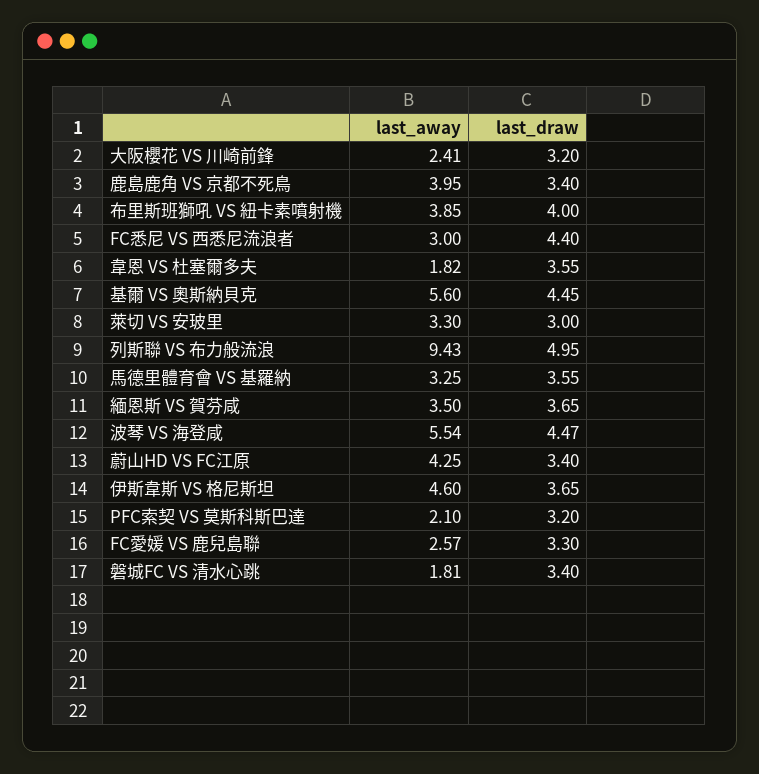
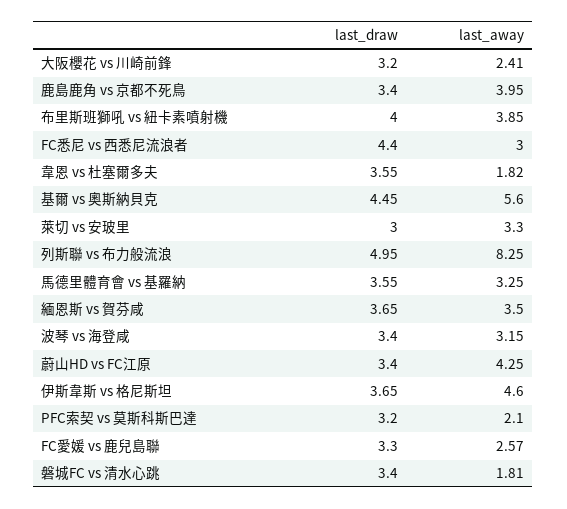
last_away, 列斯聯 VS 布力般流浪: 9.43 -> 8.25
last_away, 波琴 VS 海登咸: 5.54 -> 3.15
last_draw, 波琴 VS 海登咸: 4.47 -> 3.4

